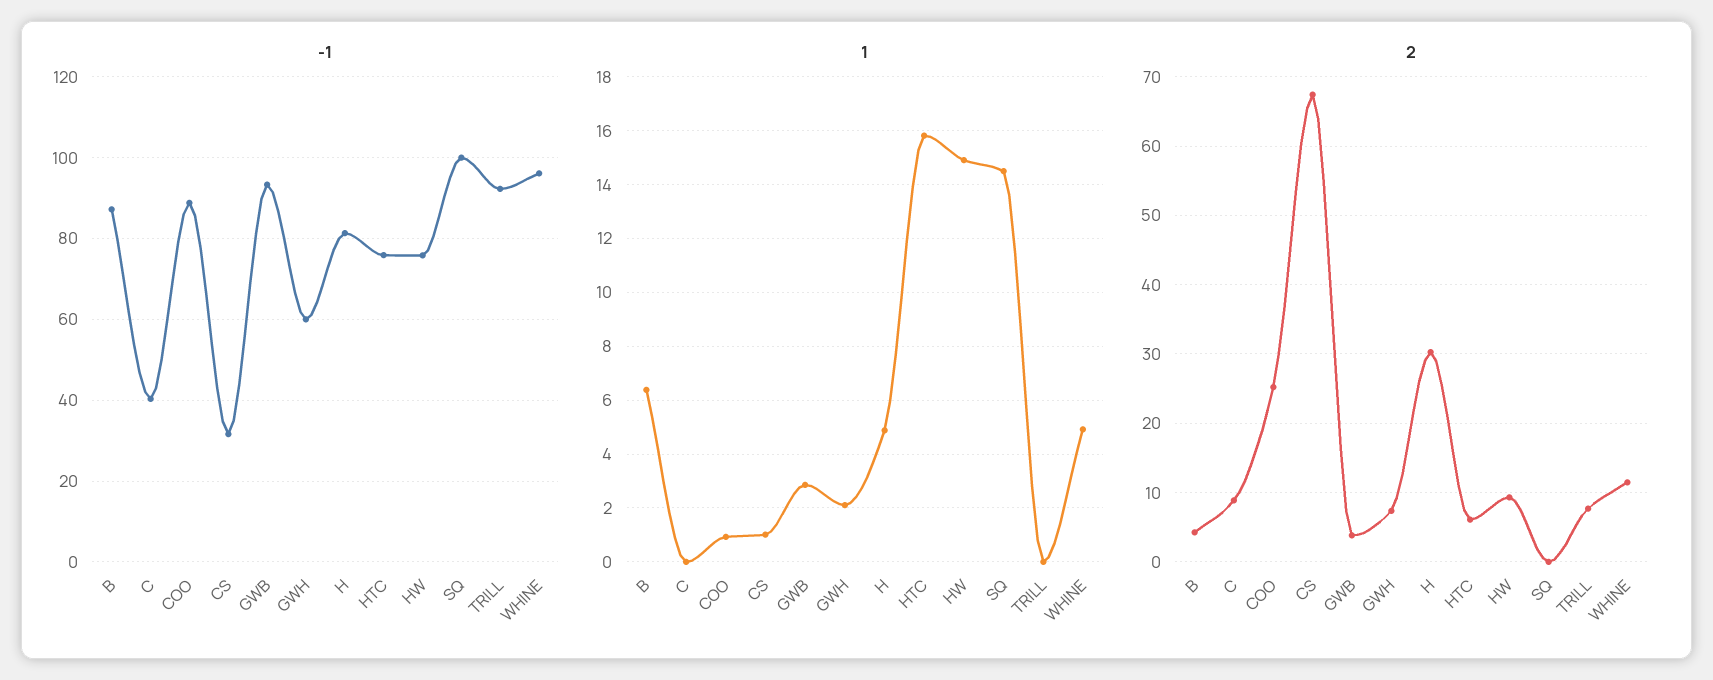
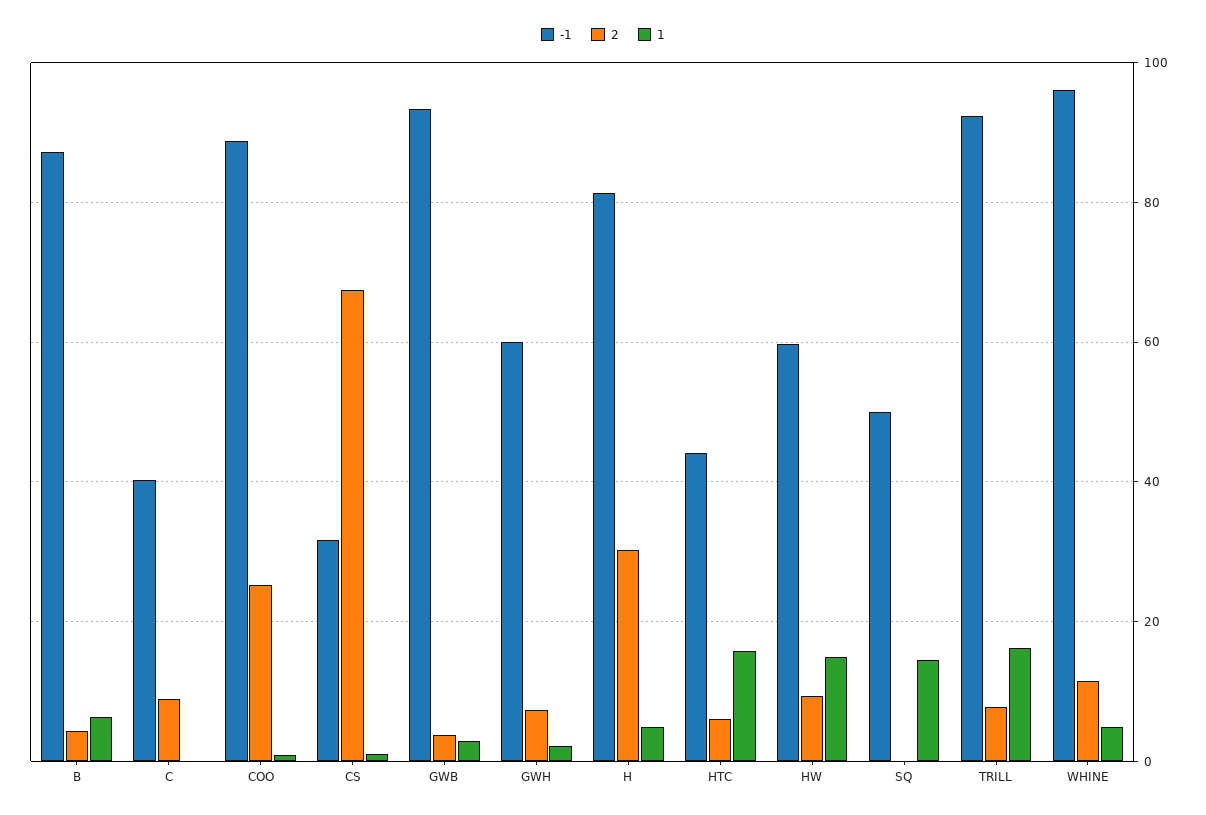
-1, HTC: 76 -> 44
-1, HW: 76 -> 60
-1, SQ: 100 -> 50
1, TRILL: 0 -> 16

